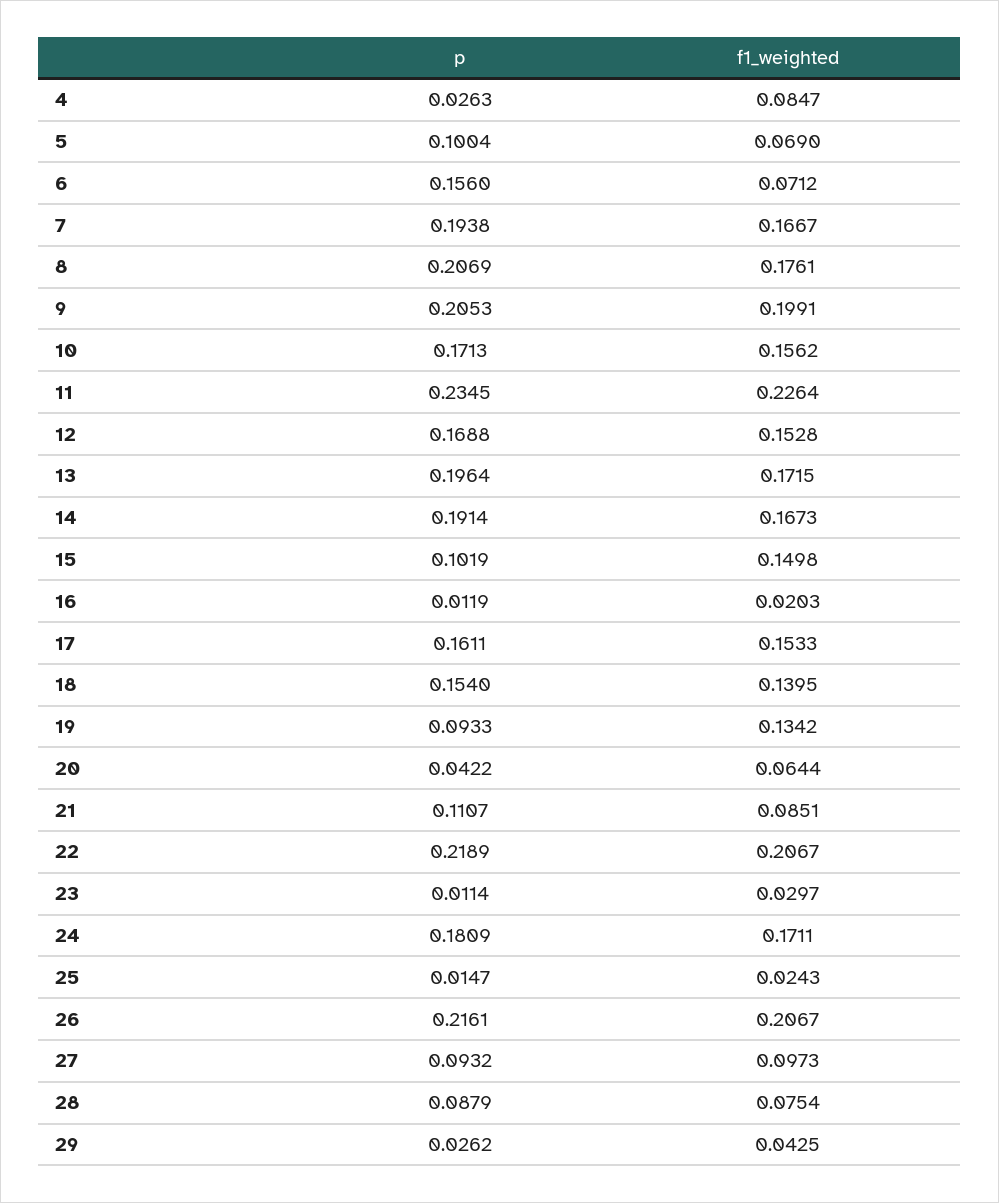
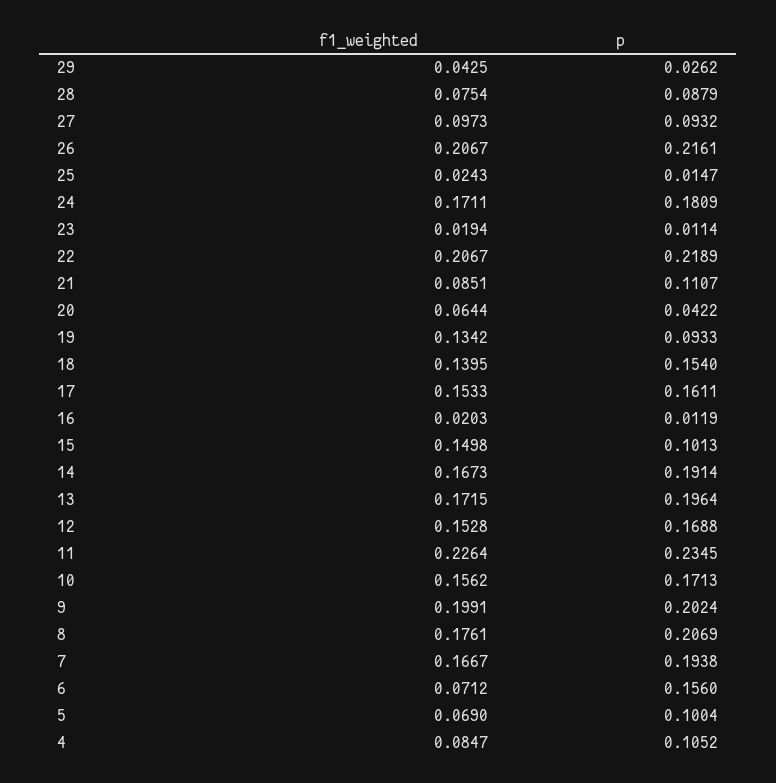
p, 4: 0.0263 -> 0.1052
p, 9: 0.2053 -> 0.2024
p, 15: 0.1019 -> 0.1013
f1_weighted, 23: 0.0297 -> 0.0194

